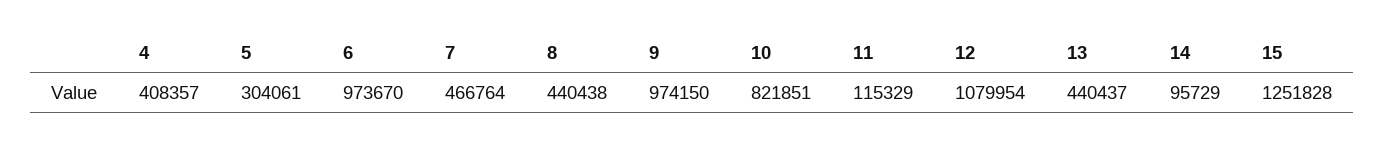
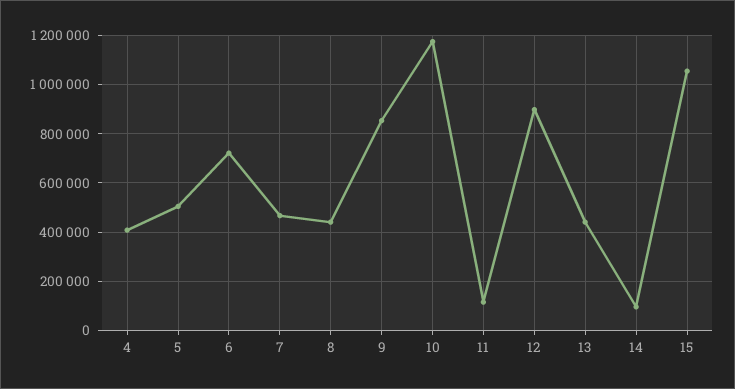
5: 304061 -> 500000
6: 973670 -> 725000
9: 974150 -> 850000
10: 821851 -> 1175000
12: 1079954 -> 900000
15: 1251828 -> 1050000

